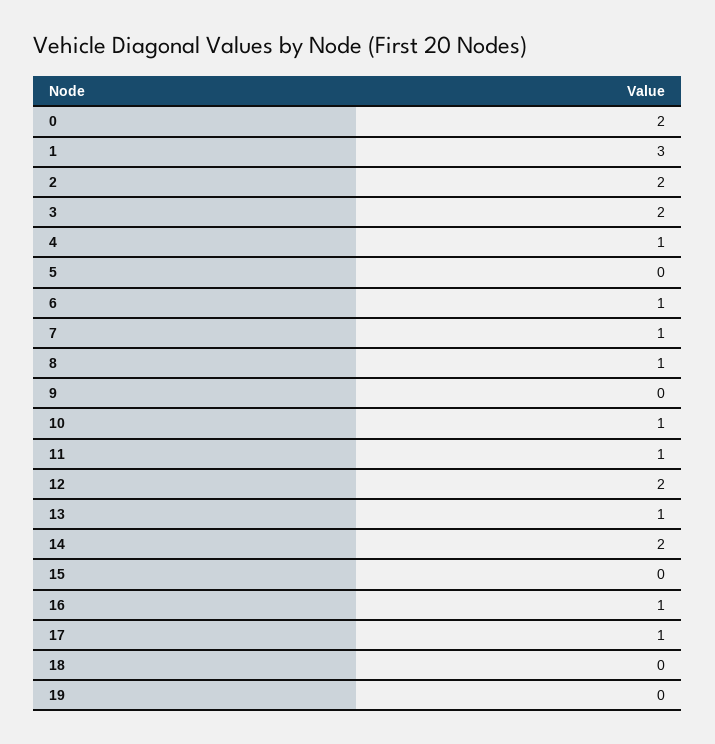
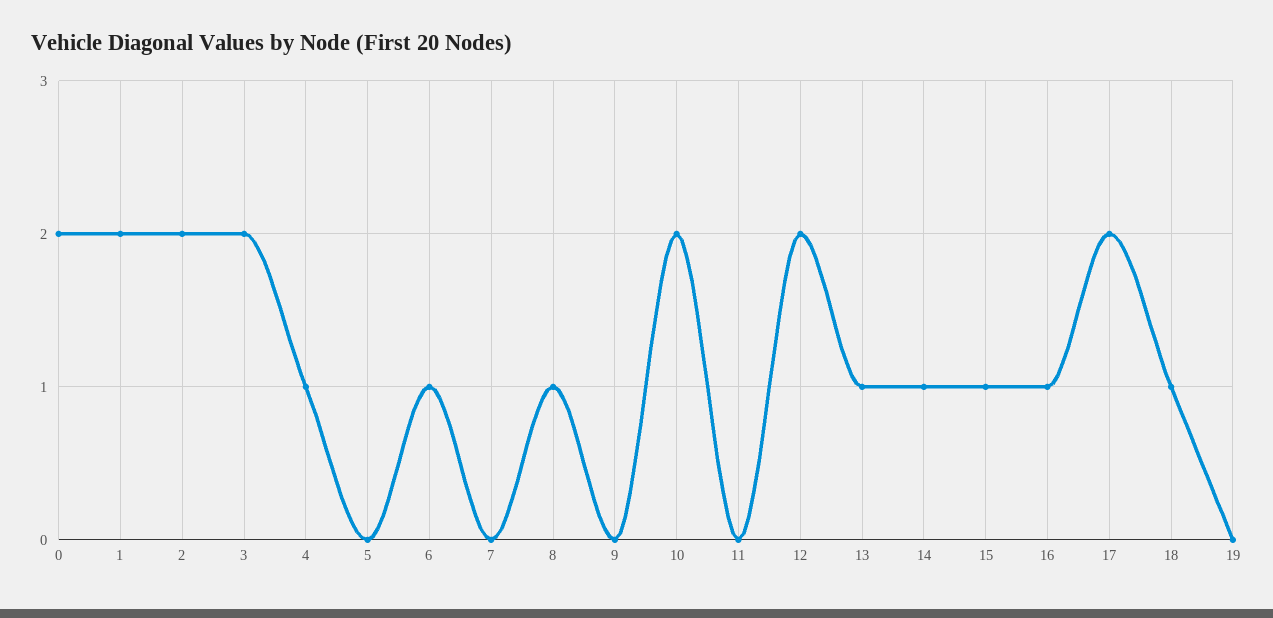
1: 3 -> 2
7: 1 -> 0
10: 1 -> 2
11: 1 -> 0
14: 2 -> 1
15: 0 -> 1
17: 1 -> 2
18: 0 -> 1

